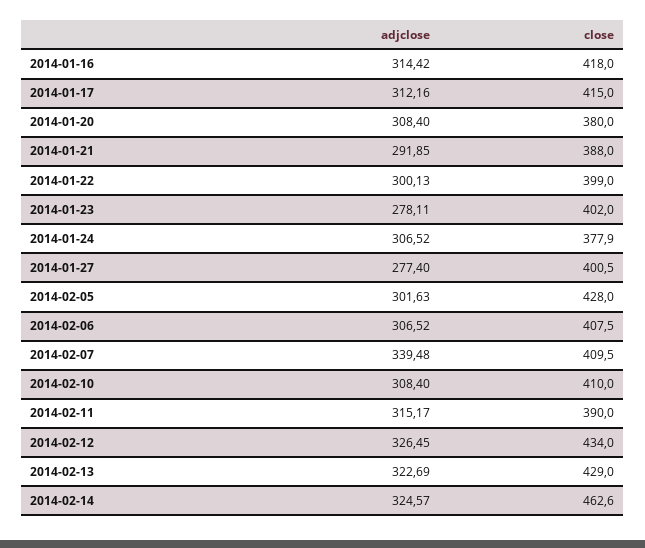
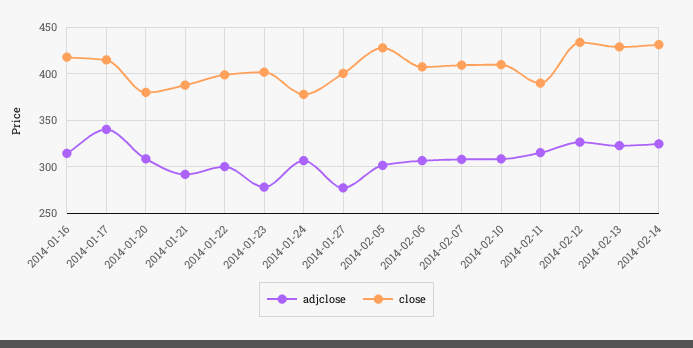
adjclose, 2014-01-17: 312.16 -> 340
adjclose, 2014-02-07: 339.48 -> 310
close, 2014-02-14: 462.6 -> 430

